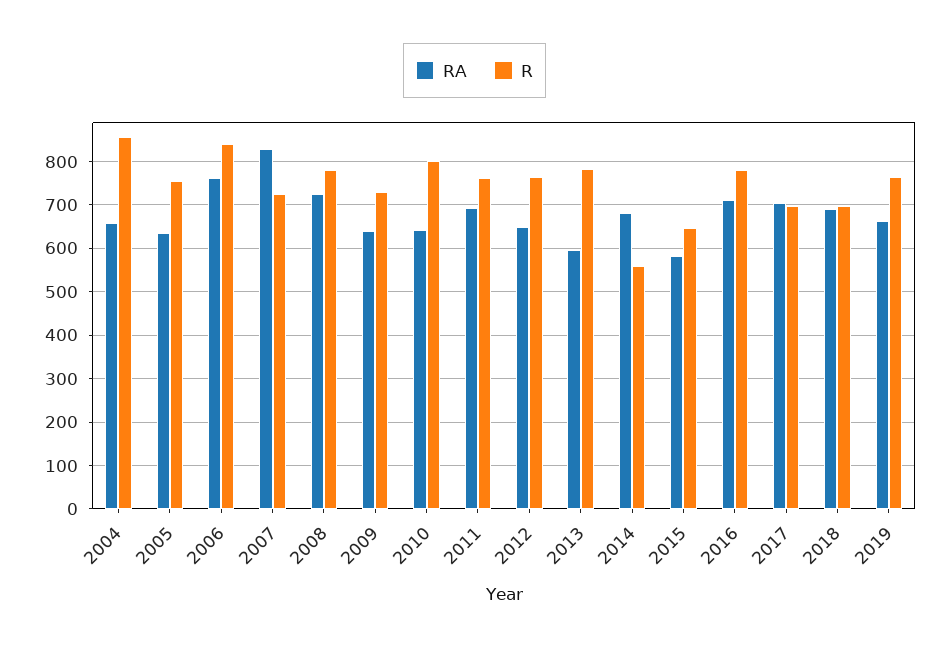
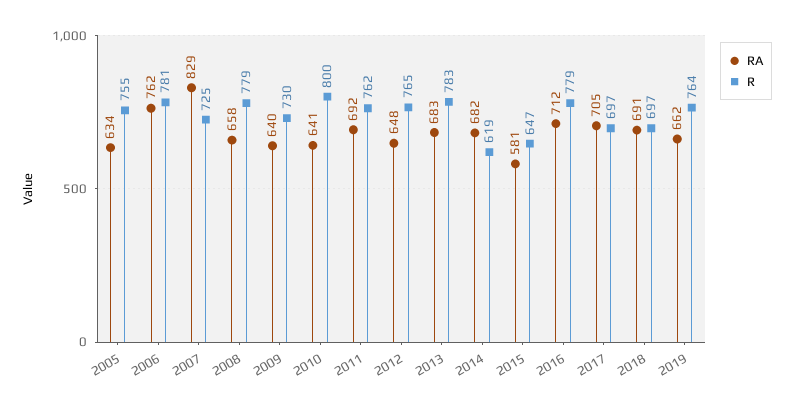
RA, 2004: 660 -> none
R, 2004: 860 -> none
R, 2006: 840 -> 781
RA, 2008: 720 -> 658
RA, 2013: 600 -> 683
R, 2014: 560 -> 619

